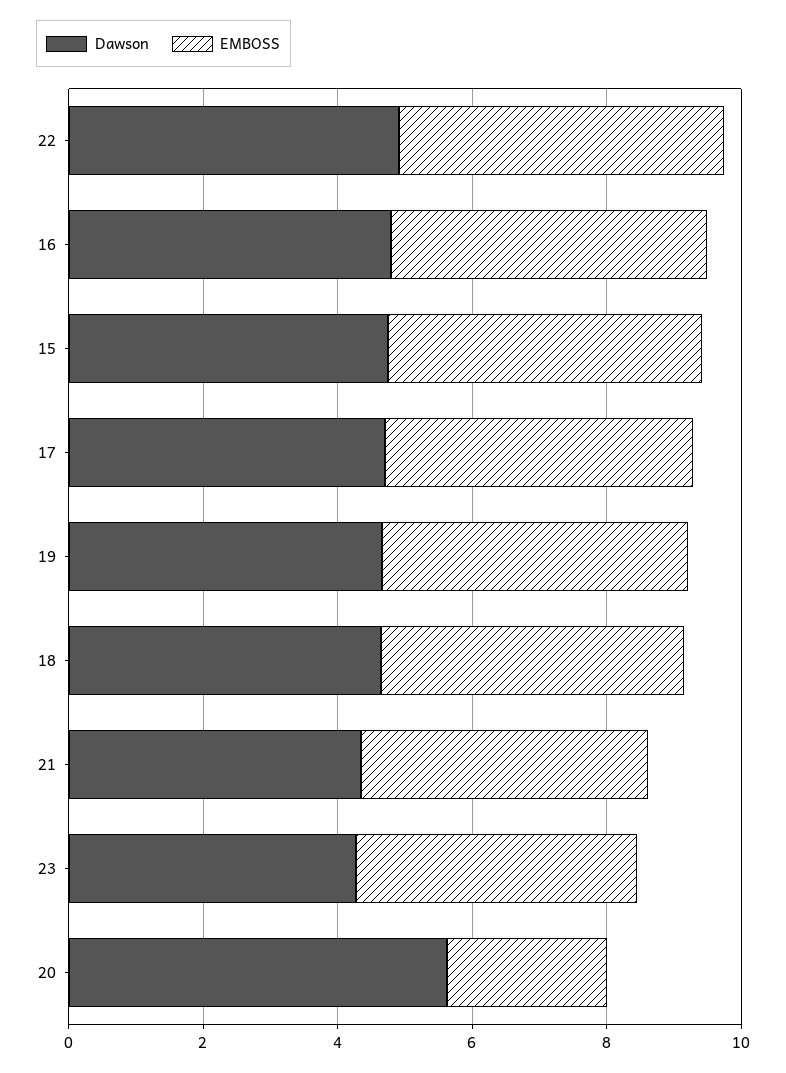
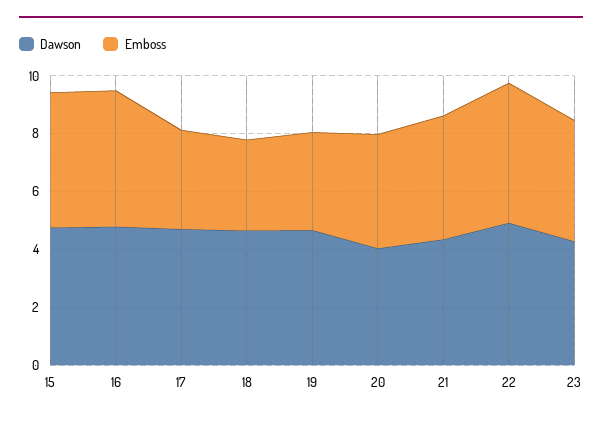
EMBOSS, 17: 4.5 -> 3.5
EMBOSS, 19: 4.5 -> 3.5
EMBOSS, 18: 4.5 -> 3
Dawson, 20: 5.5 -> 4
EMBOSS, 20: 2.5 -> 4

